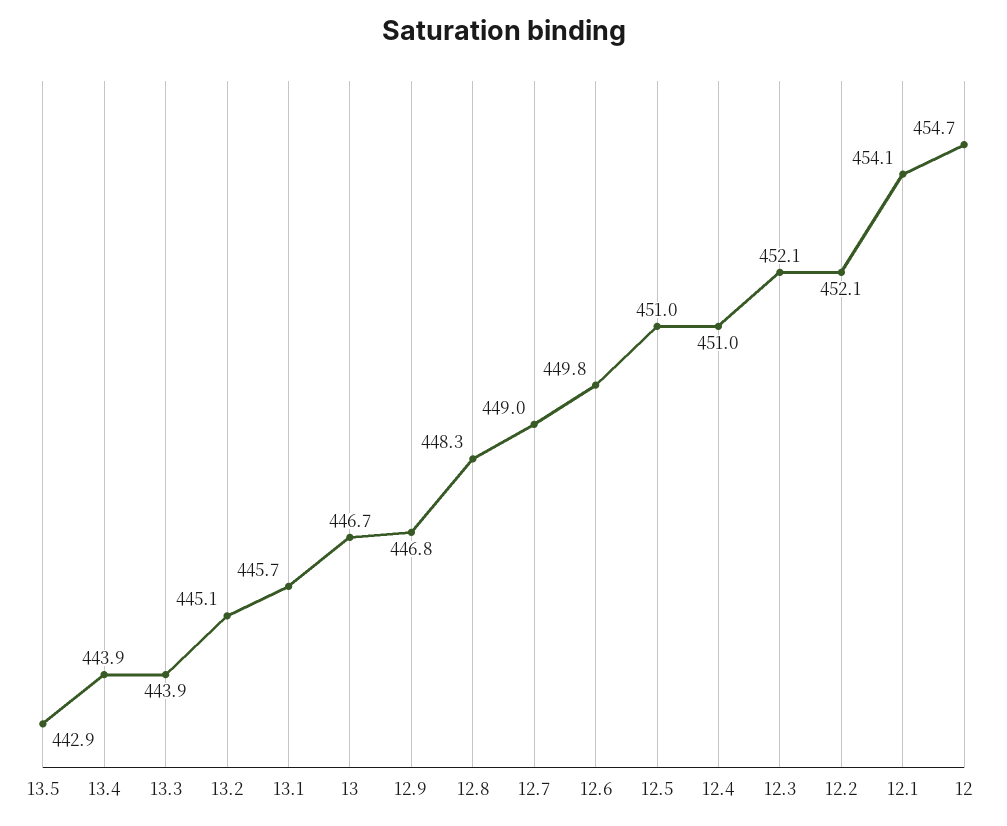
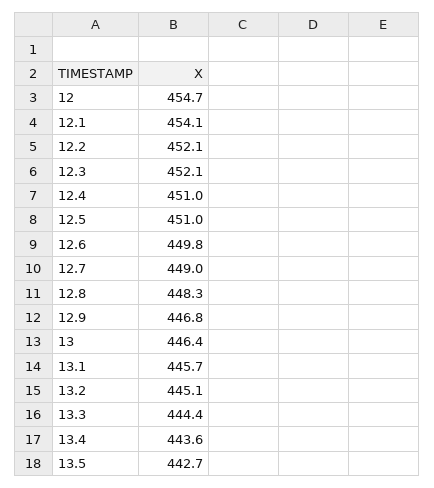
13.5: 442.9 -> 442.7
13.4: 443.9 -> 443.6
13.3: 443.9 -> 444.4
13: 446.7 -> 446.4

